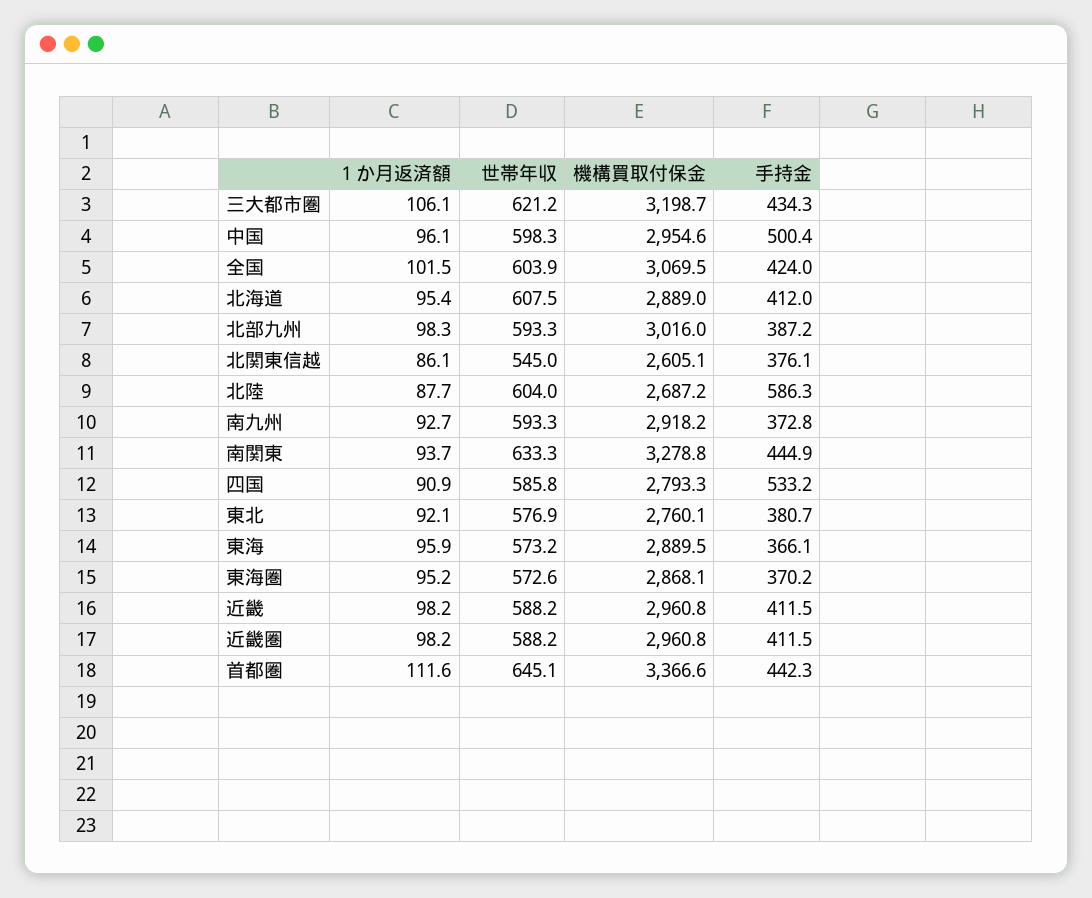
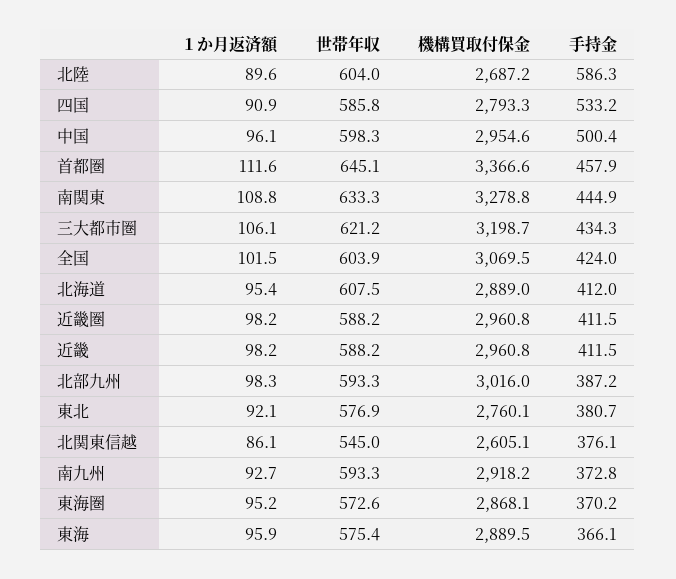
１か月返済額, 北陸: 87.7 -> 89.6
１か月返済額, 南関東: 93.7 -> 108.8
世帯年収, 東海: 573.2 -> 575.4
手持金, 首都圏: 442.3 -> 457.9

